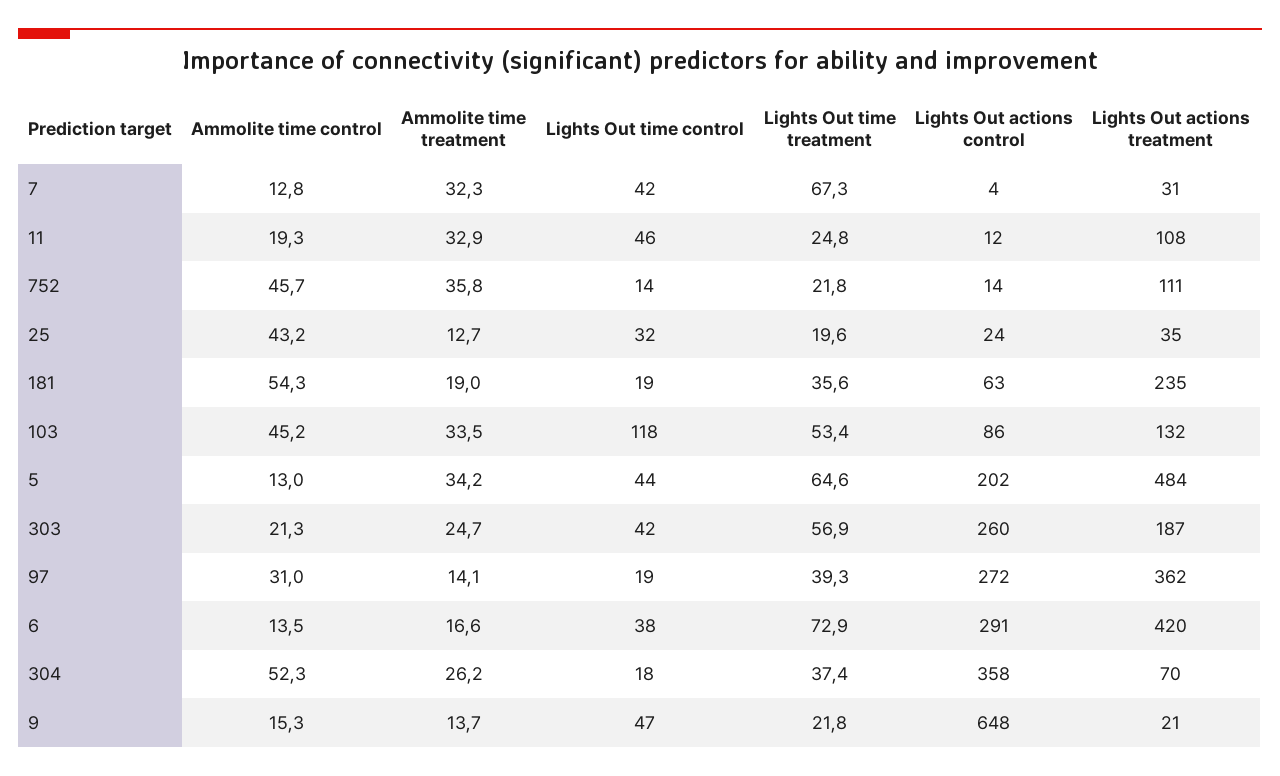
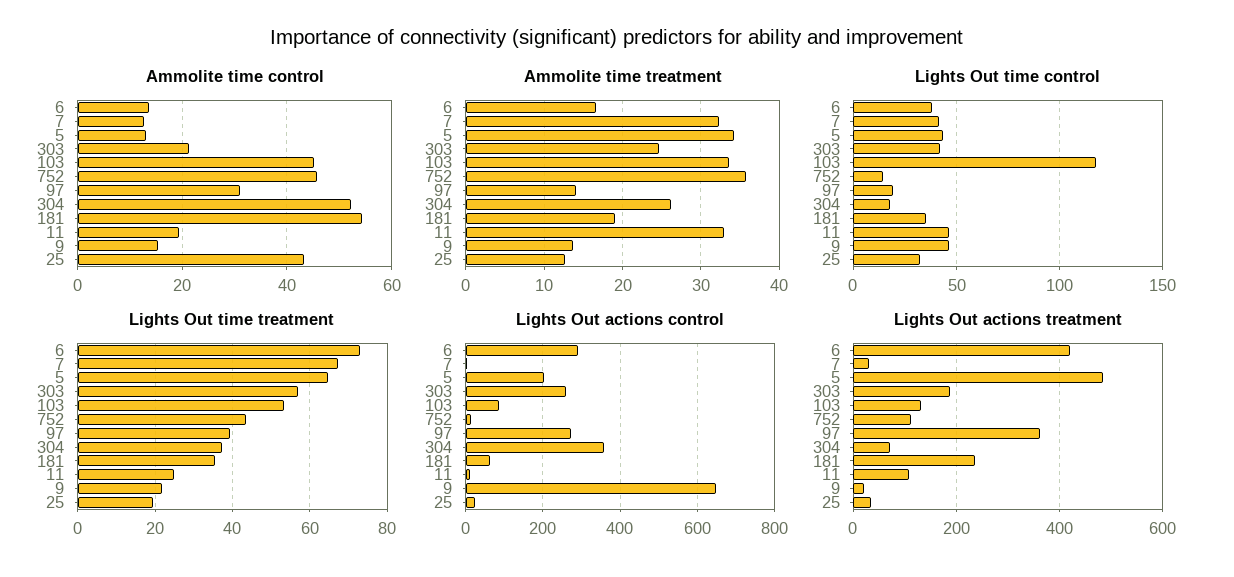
Lights Out time treatment, 752: 21.8 -> 44
Lights Out time control, 181: 19 -> 35

